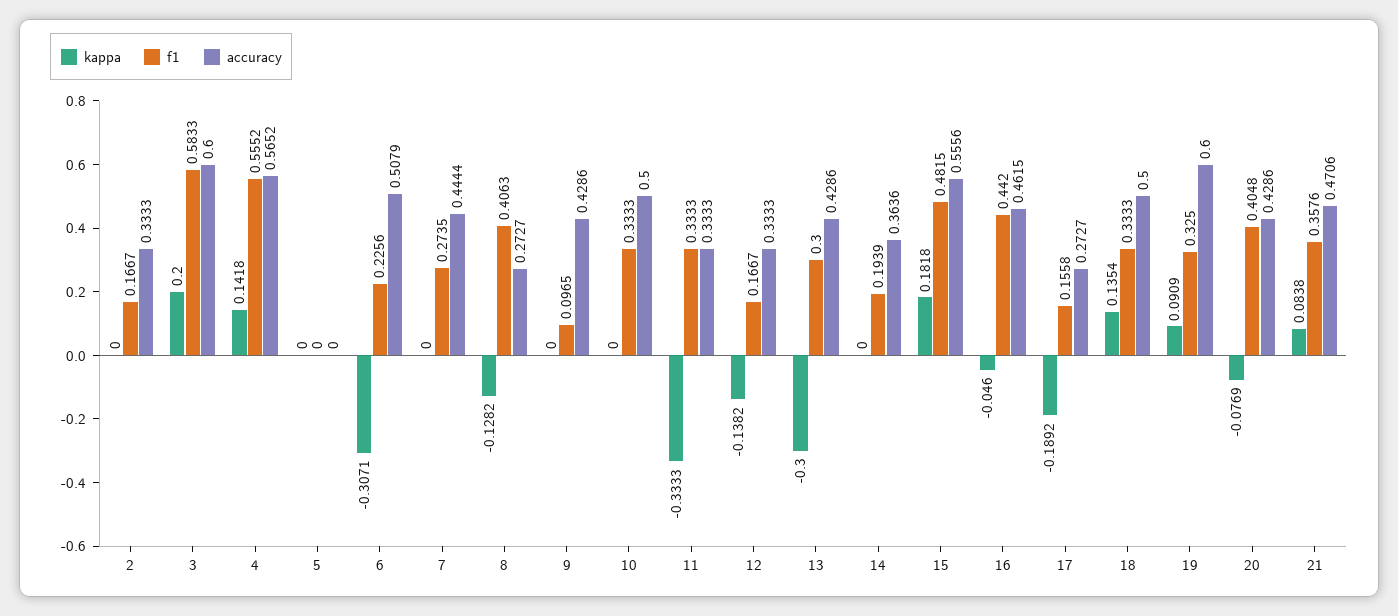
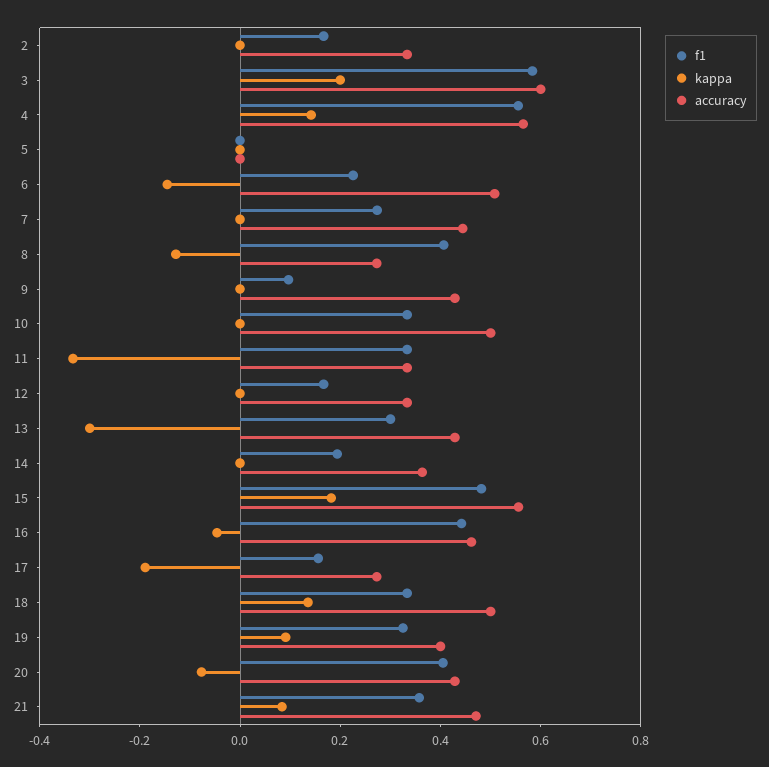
kappa, 6: -0.3071 -> -0.15
kappa, 12: -0.1382 -> 0
accuracy, 19: 0.6 -> 0.4

